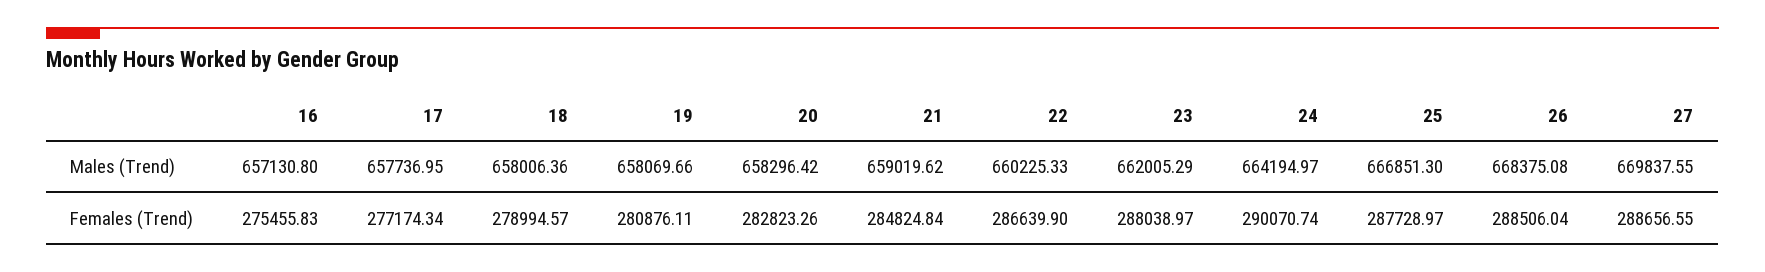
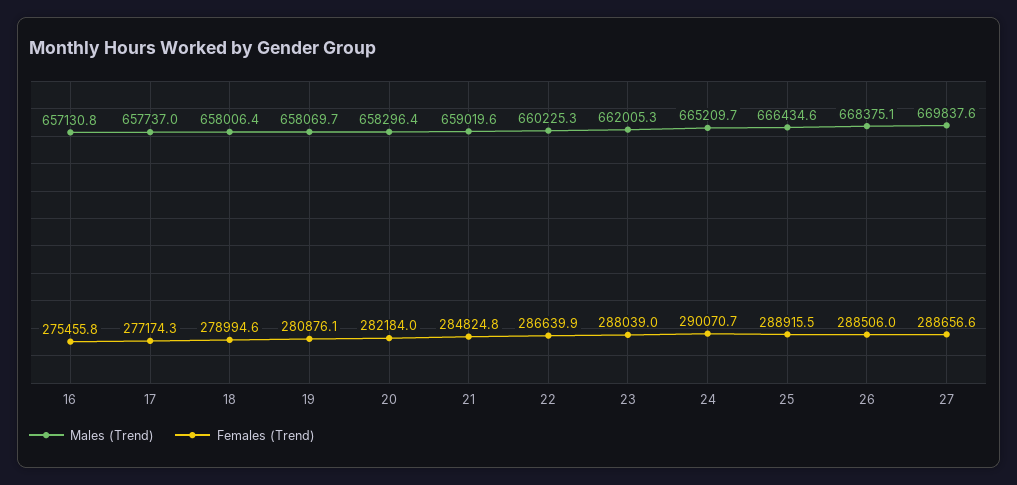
Males (Trend), 24: 664194.97 -> 665209.7
Males (Trend), 25: 666851.3 -> 666434.6
Females (Trend), 20: 282823.26 -> 282184
Females (Trend), 25: 287728.97 -> 288915.5

